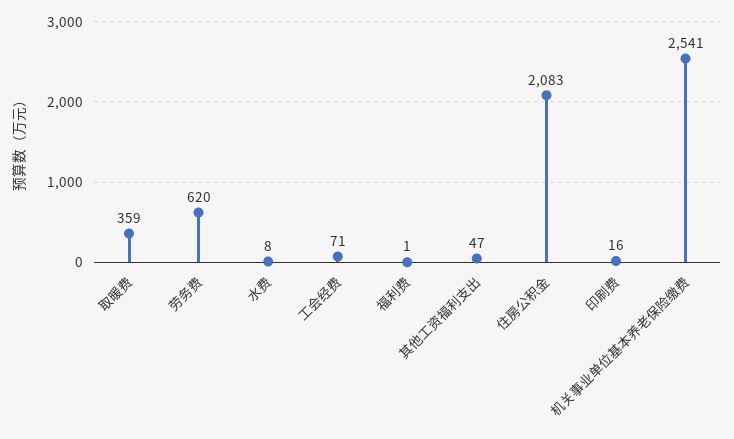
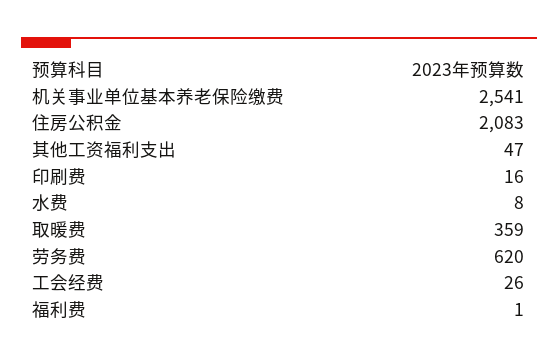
工会经费: 71 -> 26

